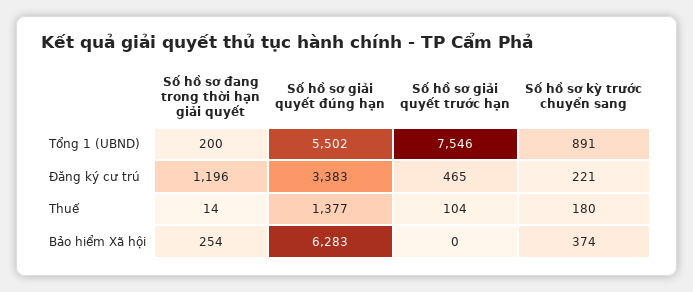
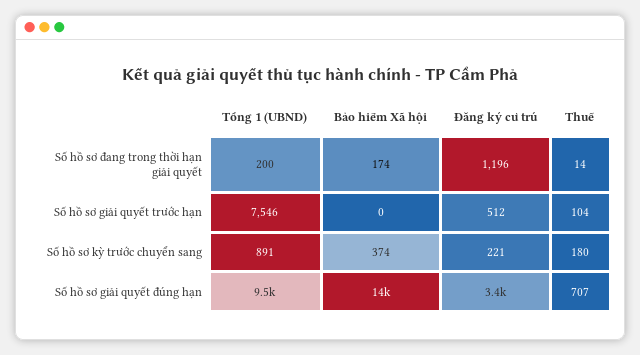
Số hồ sơ giải quyết đúng hạn, Tổng 1 (UBND): 5502 -> 9500
Số hồ sơ giải quyết trước hạn, Đăng ký cư trú: 465 -> 512
Số hồ sơ giải quyết đúng hạn, Thuế: 1377 -> 707
Số hồ sơ đang trong thời hạn giải quyết, Bảo hiểm Xã hội: 254 -> 174
Số hồ sơ giải quyết đúng hạn, Bảo hiểm Xã hội: 6283 -> 14000

